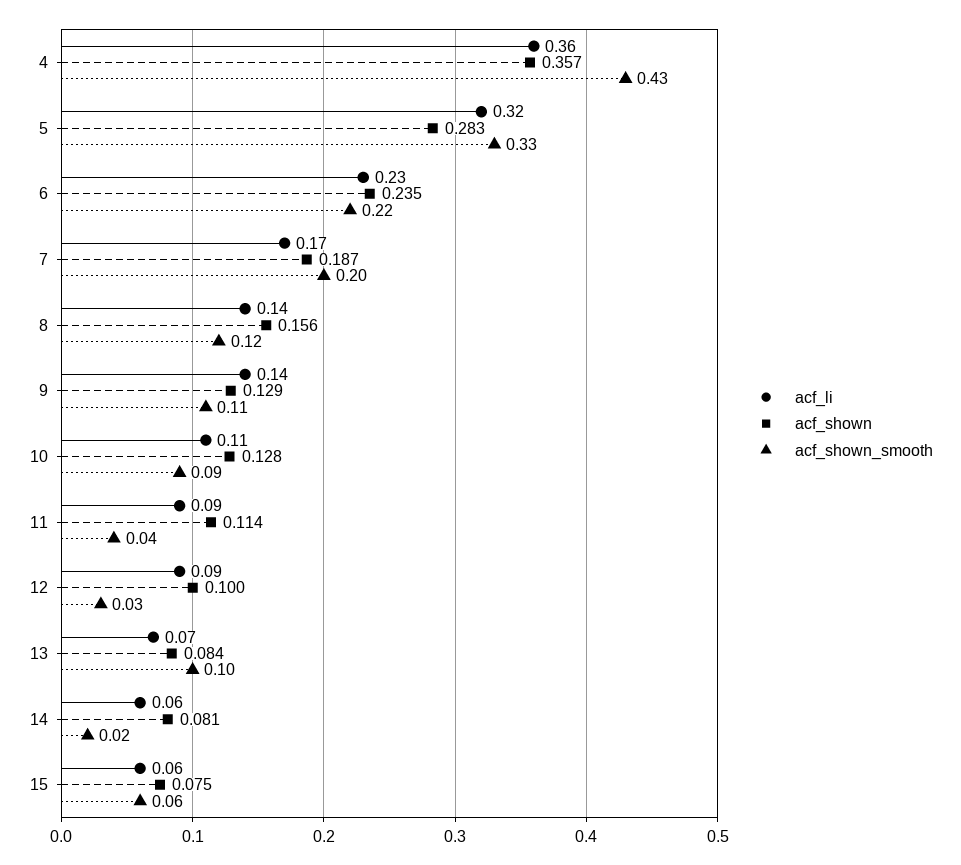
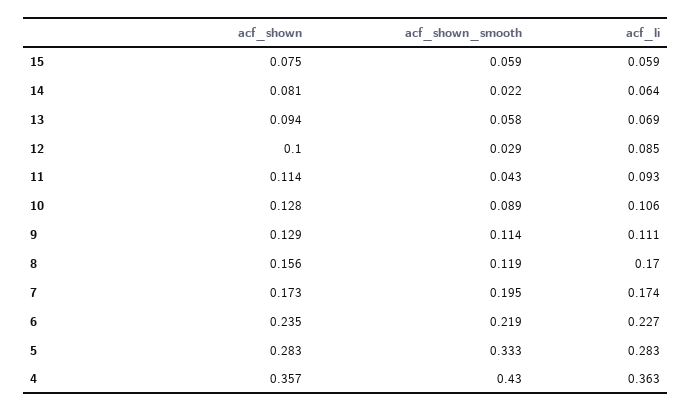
acf_li, 5: 0.32 -> 0.283
acf_shown, 7: 0.187 -> 0.173
acf_li, 8: 0.14 -> 0.17
acf_li, 9: 0.14 -> 0.111
acf_shown, 13: 0.084 -> 0.094
acf_shown_smooth, 13: 0.1 -> 0.058

